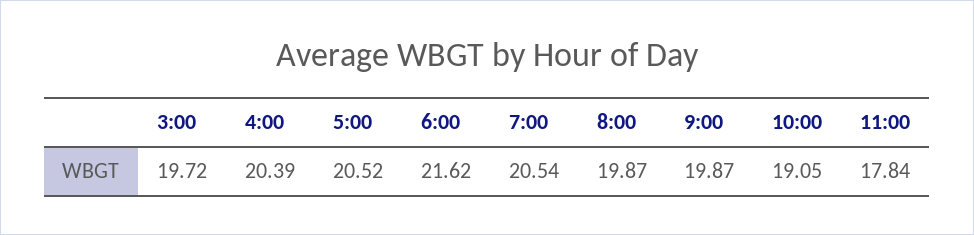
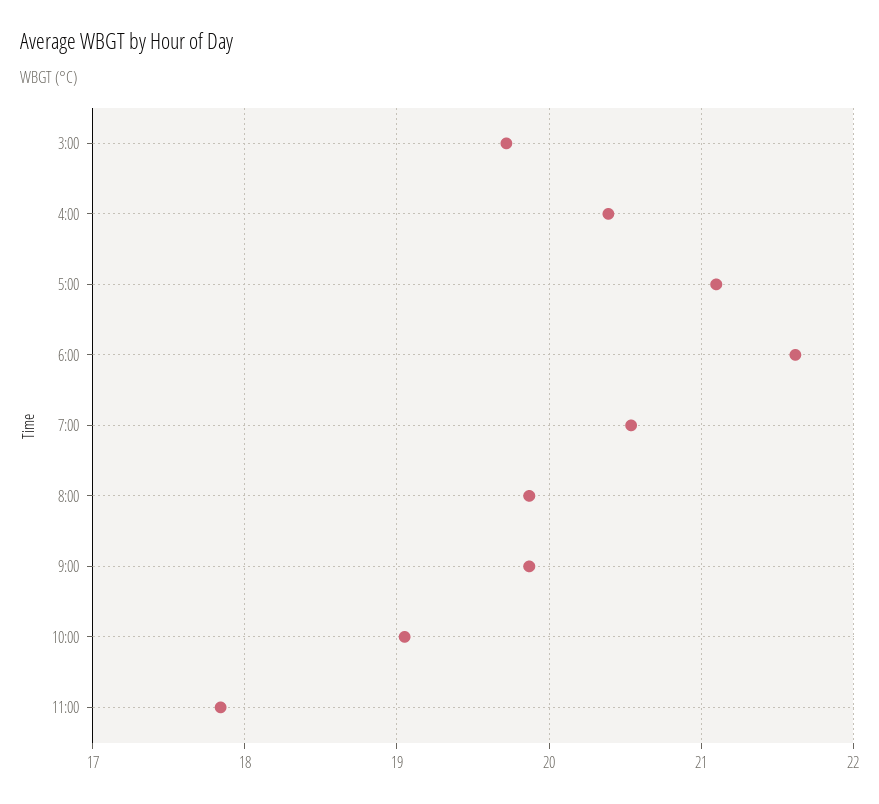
5:00: 20.52 -> 21.1

